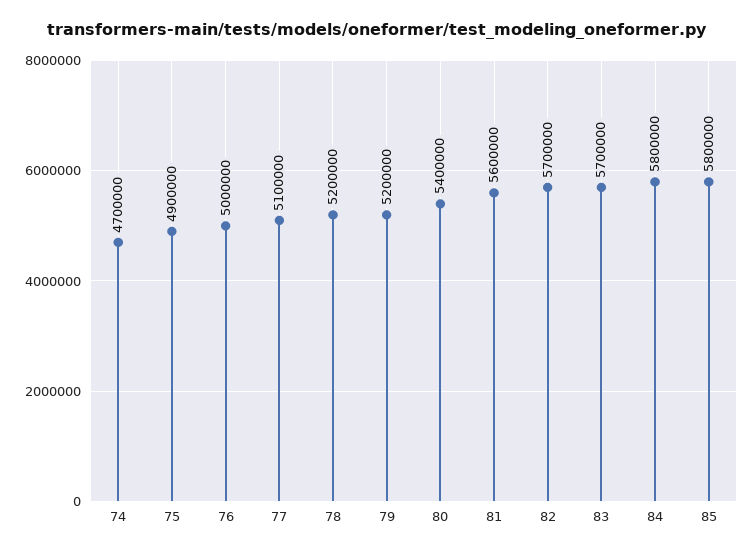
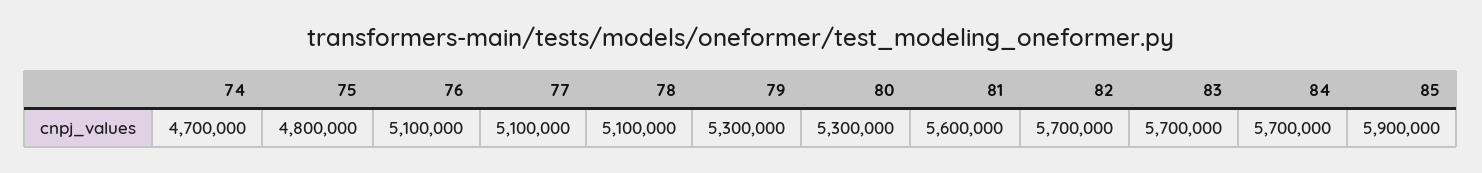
75: 4900000 -> 4800000
76: 5000000 -> 5100000
78: 5200000 -> 5100000
79: 5200000 -> 5300000
80: 5400000 -> 5300000
84: 5800000 -> 5700000
85: 5800000 -> 5900000

